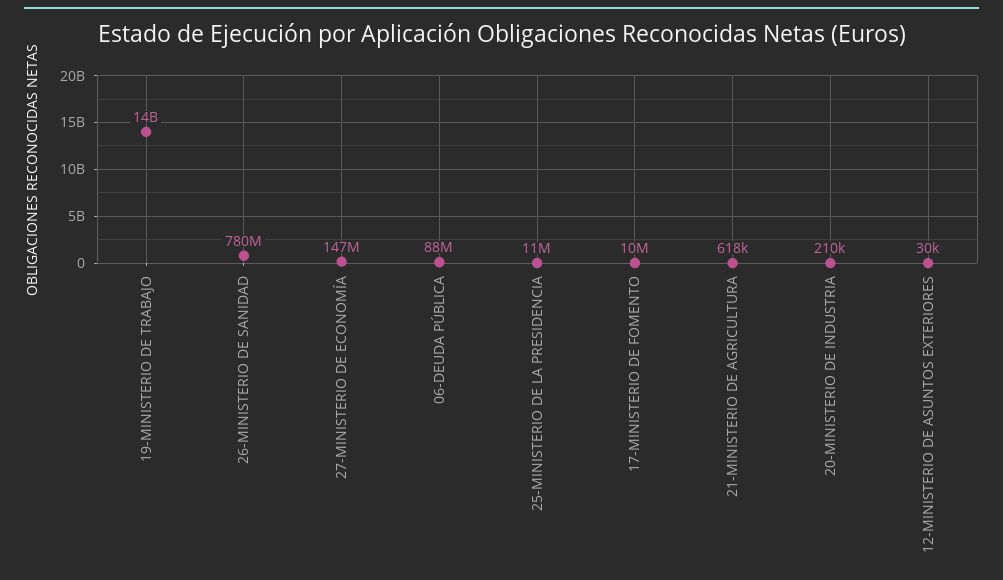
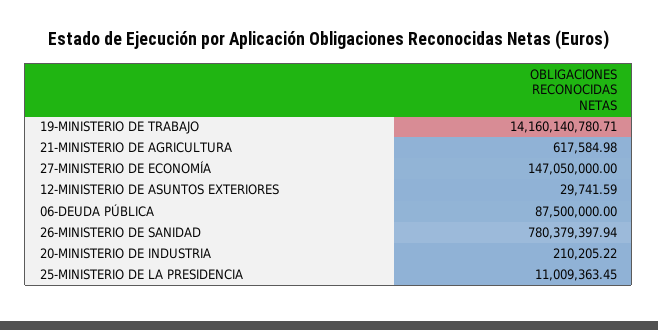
17-MINISTERIO DE FOMENTO: 10000000 -> none

